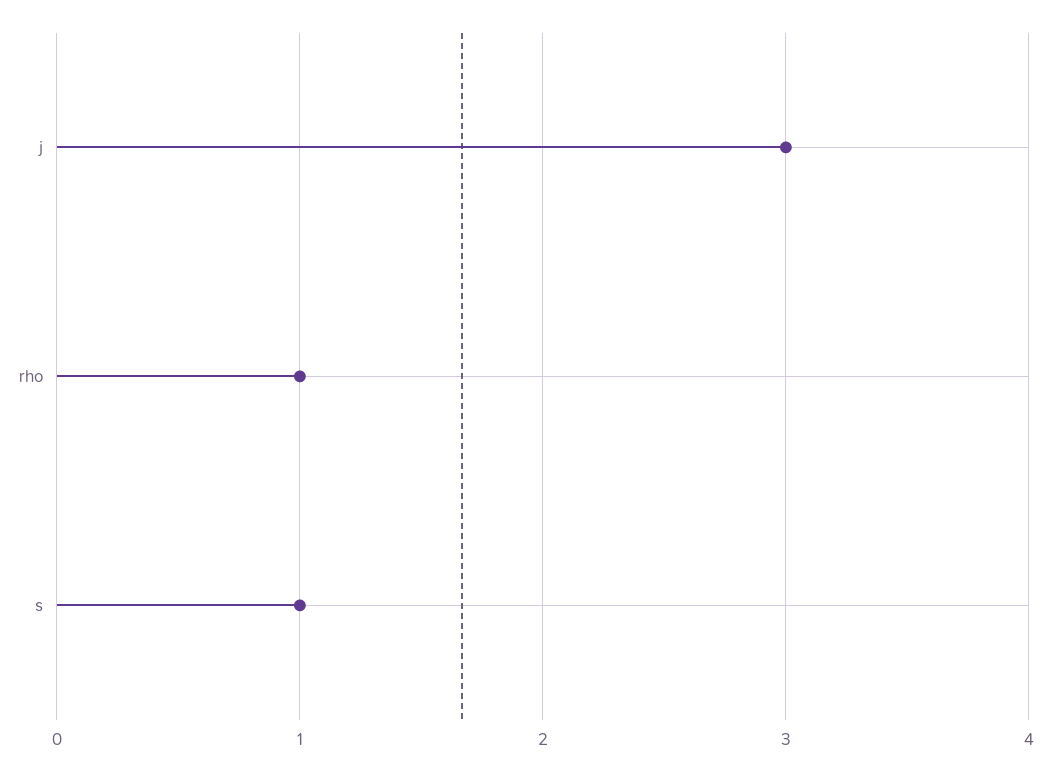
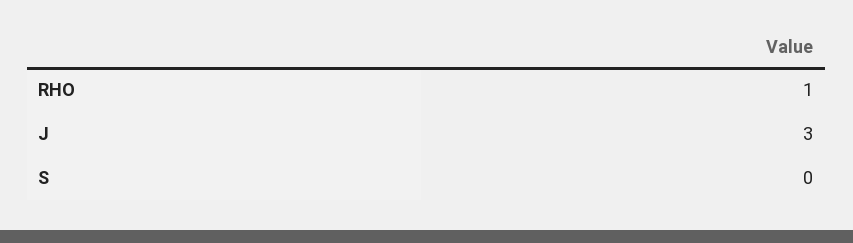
s: 1 -> 0

